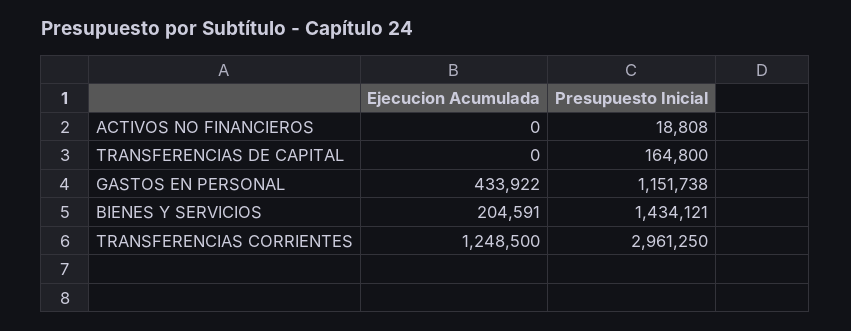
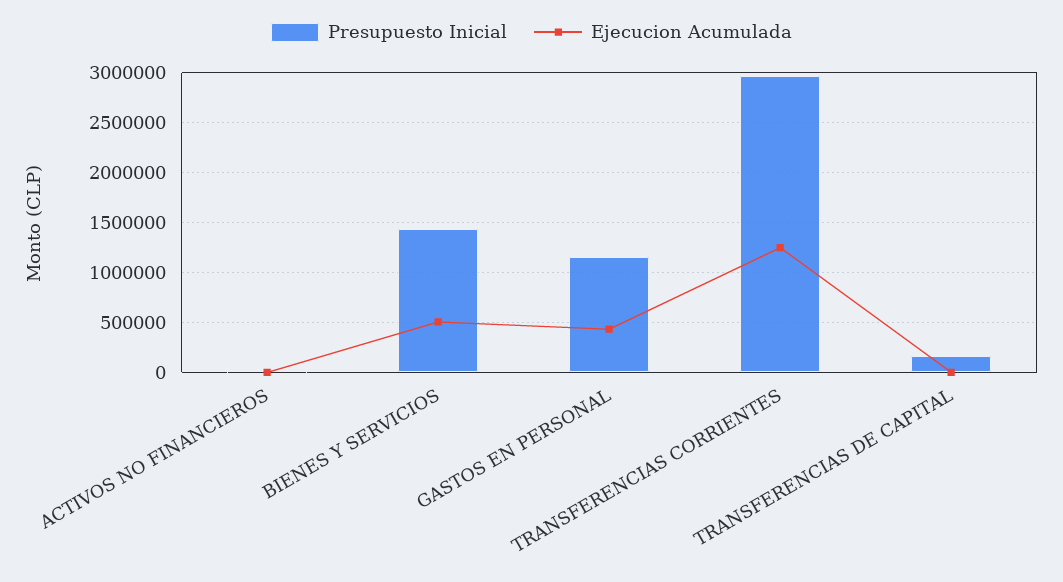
Ejecucion Acumulada, BIENES Y SERVICIOS: 204591 -> 500000

